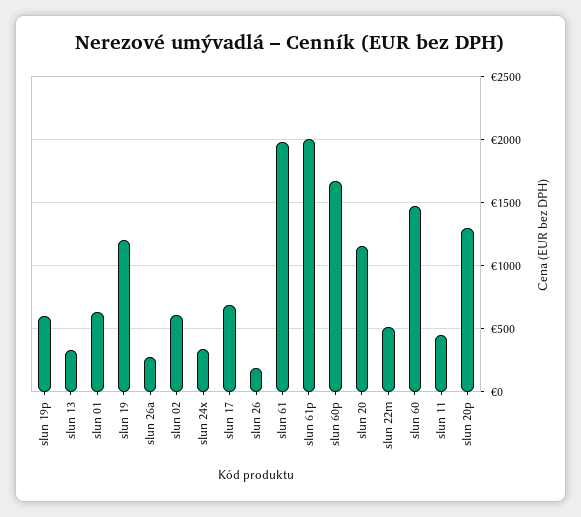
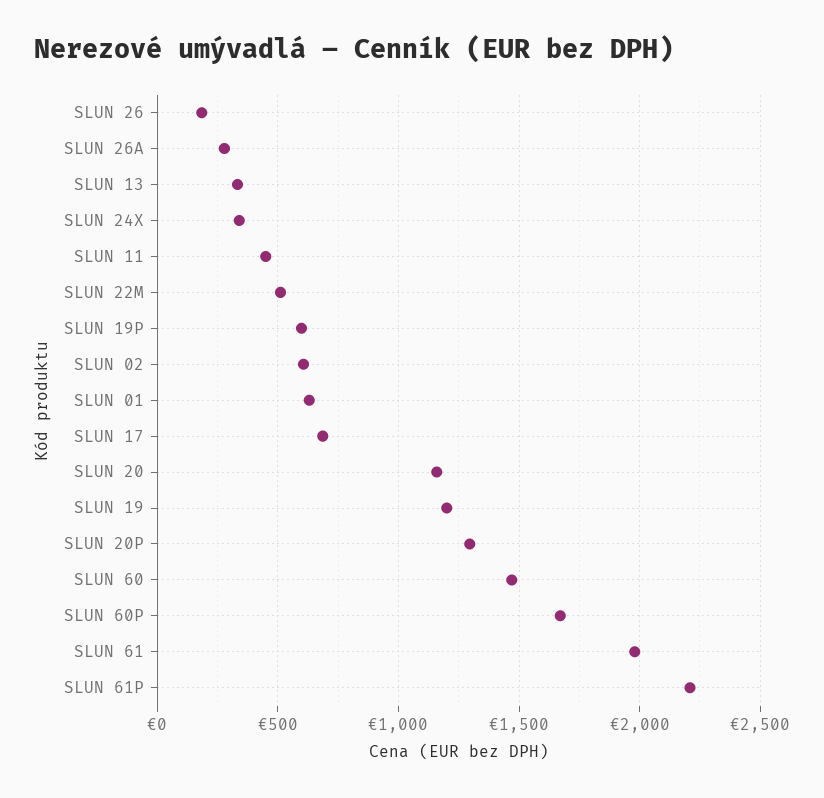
slun 61p: 2000 -> 2200

